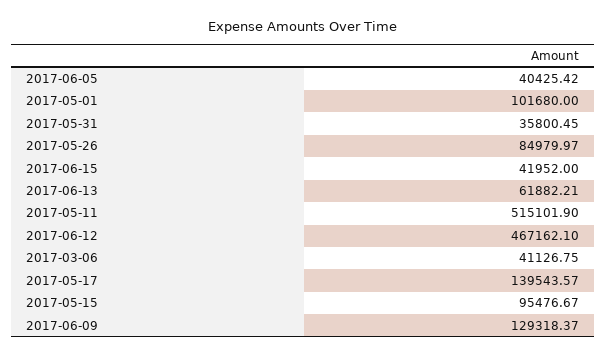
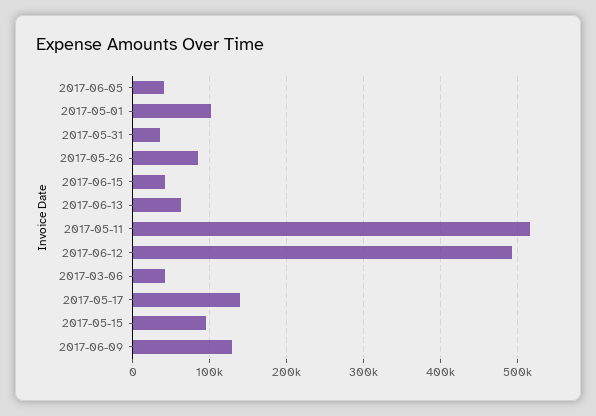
2017-06-12: 467162.1 -> 490000

